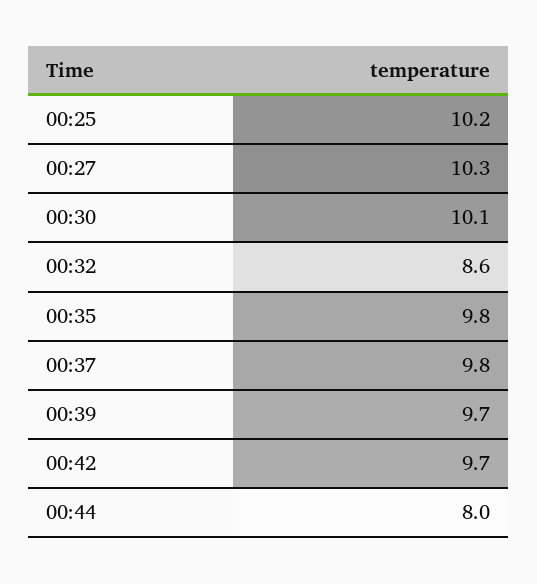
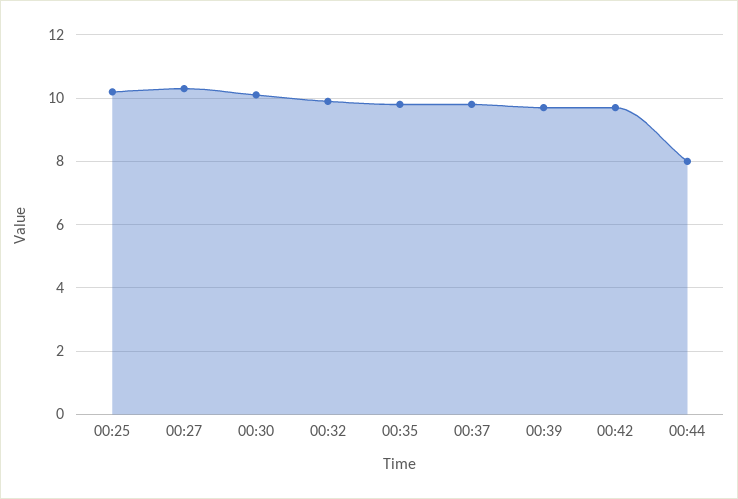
00:32: 8.6 -> 10

